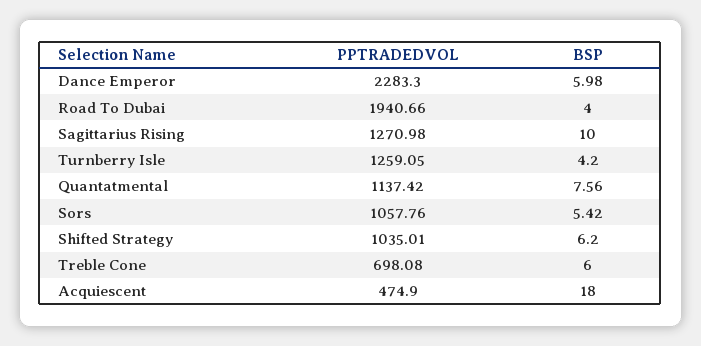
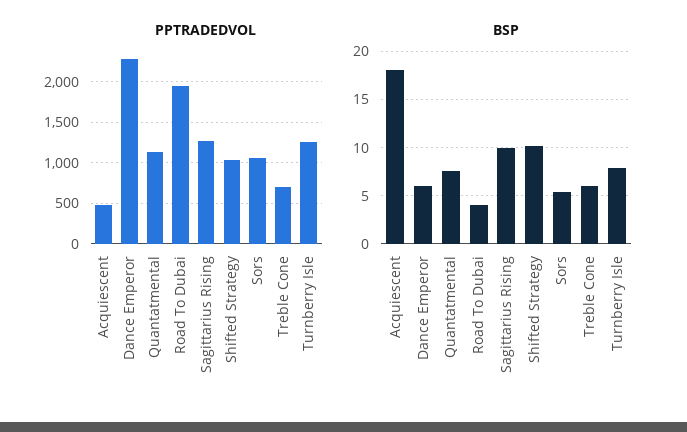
BSP, Turnberry Isle: 4.2 -> 8
BSP, Shifted Strategy: 6.2 -> 10

